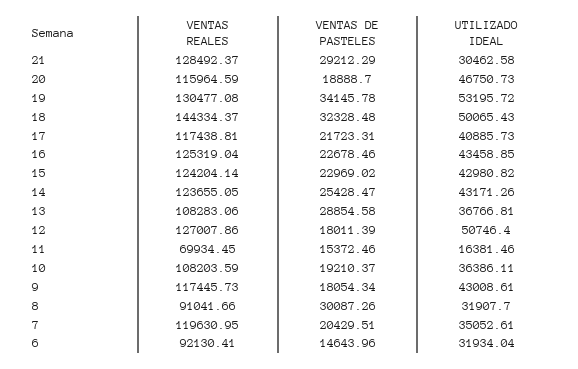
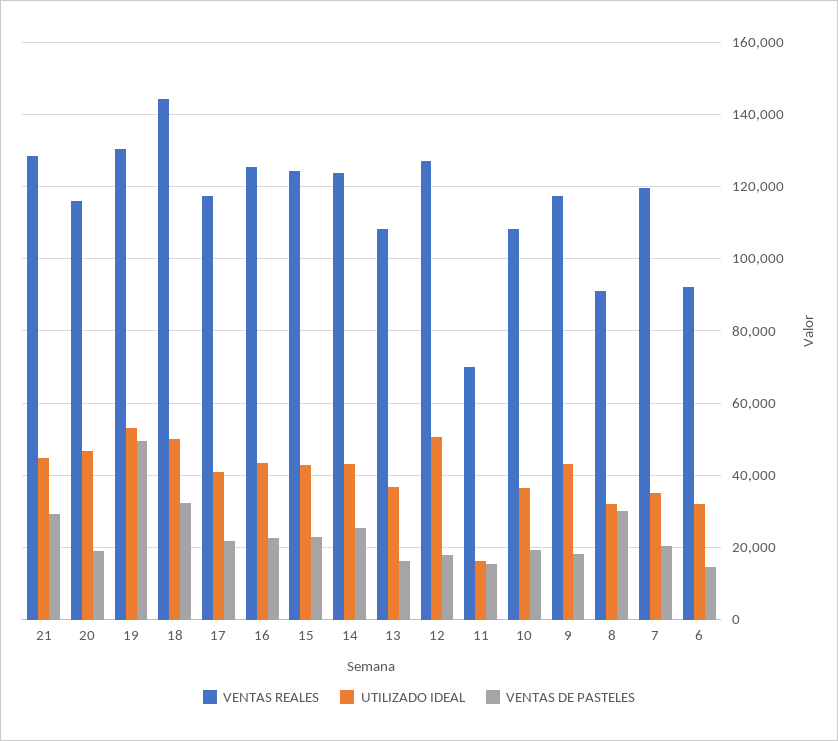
UTILIZADO IDEAL, 21: 30462.58 -> 44000
VENTAS DE PASTELES, 19: 34145.78 -> 50000
VENTAS DE PASTELES, 13: 28854.58 -> 16000

